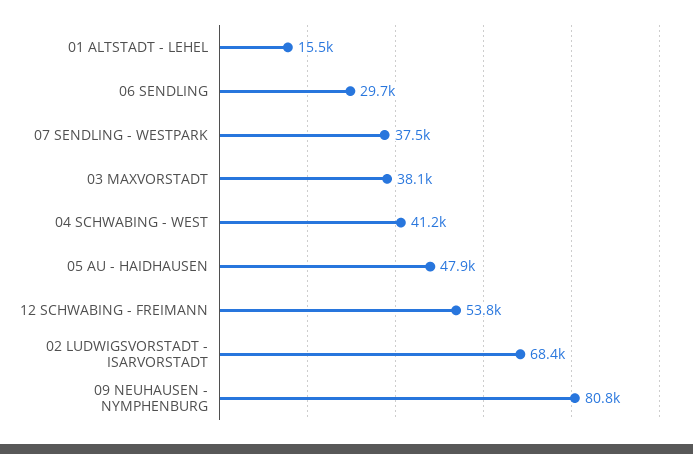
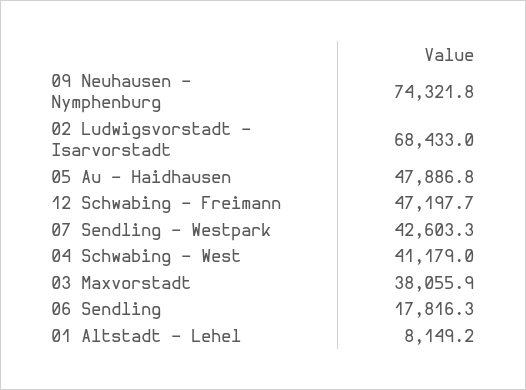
01 ALTSTADT - LEHEL: 15500 -> 8149.2
06 SENDLING: 29700 -> 17816.3
07 SENDLING - WESTPARK: 37500 -> 42603.3
12 SCHWABING - FREIMANN: 53800 -> 47197.7
09 NEUHAUSEN - NYMPHENBURG: 80800 -> 74321.8

